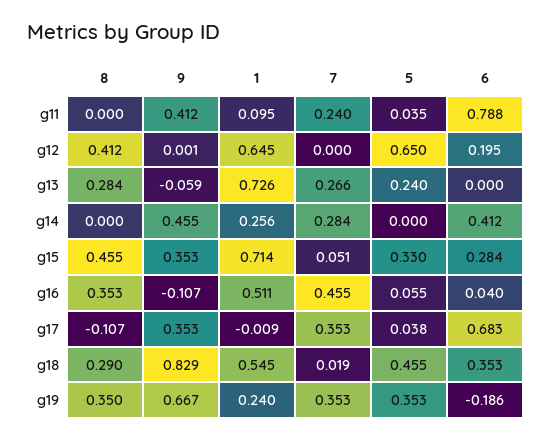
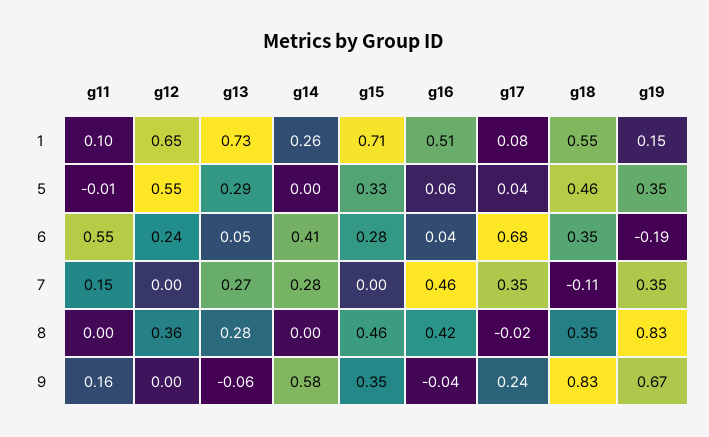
9, g11: 0.412 -> 0.16
7, g11: 0.24 -> 0.15
5, g11: 0.035 -> -0.01
6, g11: 0.788 -> 0.55
8, g12: 0.412 -> 0.36
5, g12: 0.65 -> 0.55
6, g12: 0.195 -> 0.24
5, g13: 0.24 -> 0.29
6, g13: 0 -> 0.05
9, g14: 0.455 -> 0.58
7, g15: 0.051 -> 0
8, g16: 0.353 -> 0.42
9, g16: -0.107 -> -0.04
8, g17: -0.107 -> -0.02
9, g17: 0.353 -> 0.24
1, g17: -0.009 -> 0.08
8, g18: 0.29 -> 0.35
7, g18: 0.019 -> -0.11
8, g19: 0.35 -> 0.83
1, g19: 0.24 -> 0.15

